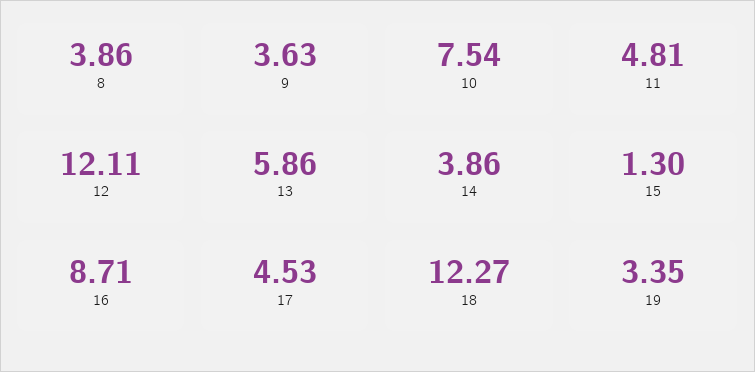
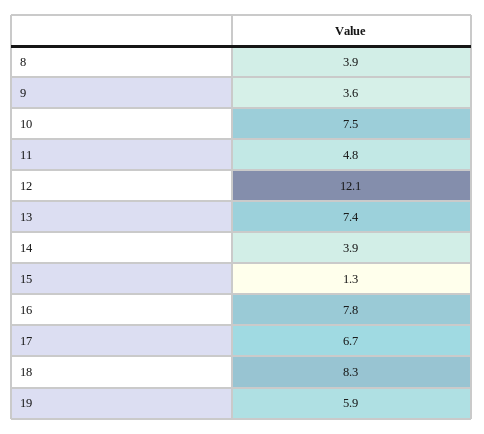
13: 5.86 -> 7.4
16: 8.71 -> 7.8
17: 4.53 -> 6.7
18: 12.27 -> 8.3
19: 3.35 -> 5.9

